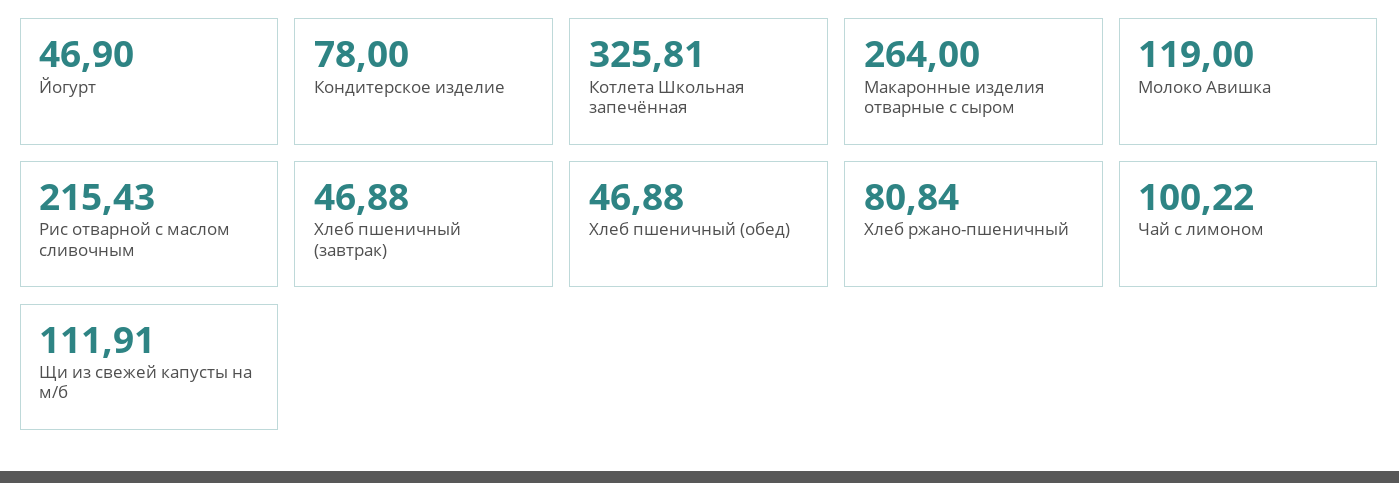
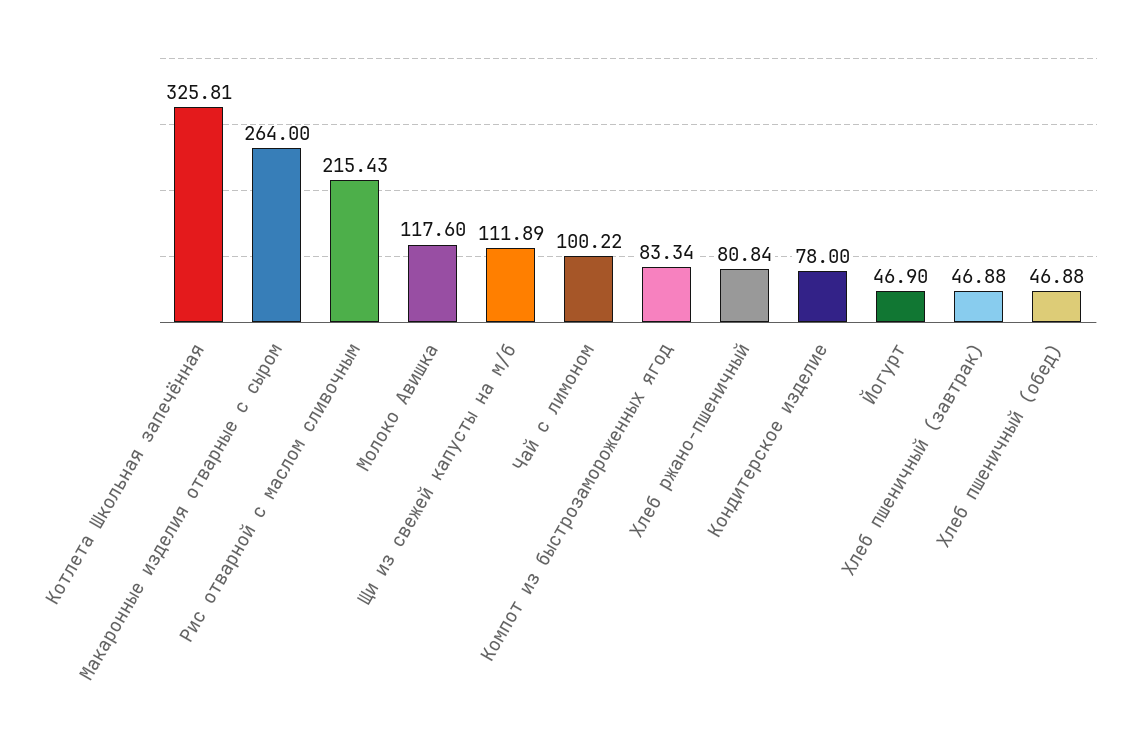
Молоко Авишка: 119 -> 117.6
Щи из свежей капусты на м/б: 111.91 -> 111.89
Компот из быстрозамороженных ягод: none -> 83.34

